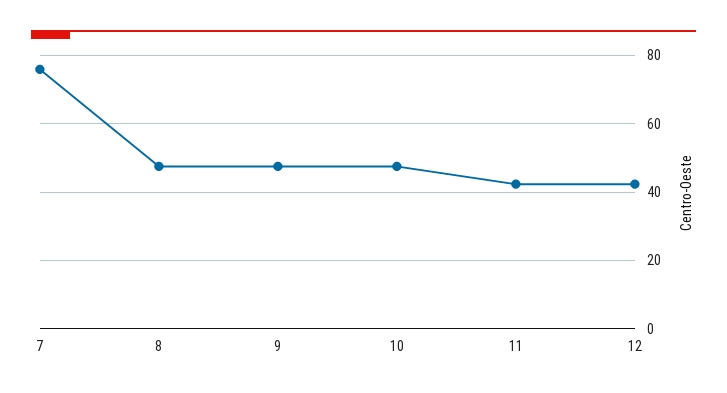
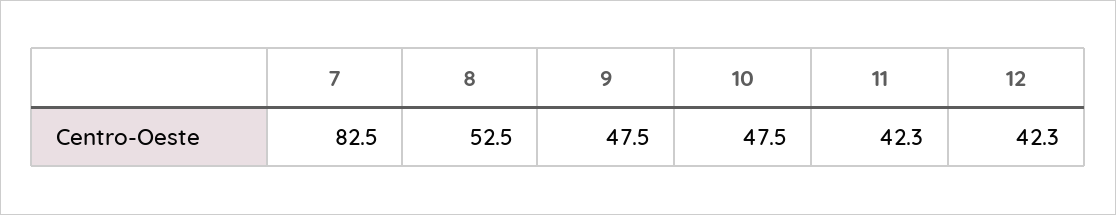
7: 76 -> 82.5
8: 48 -> 52.5

